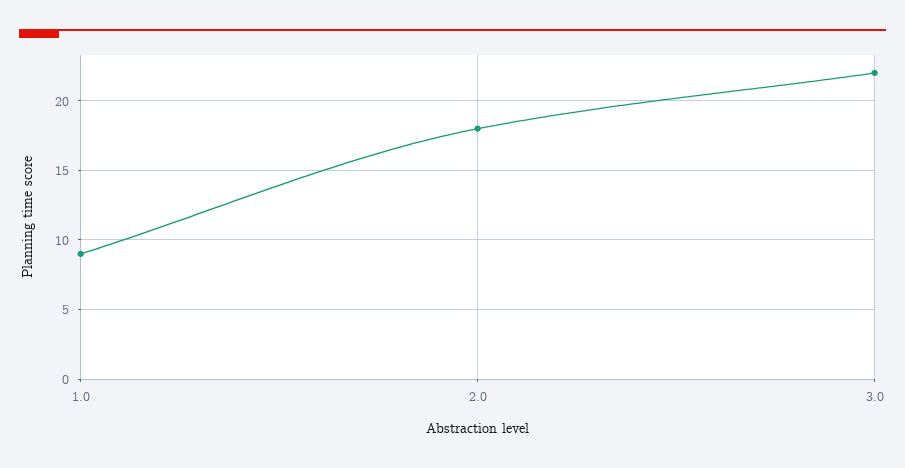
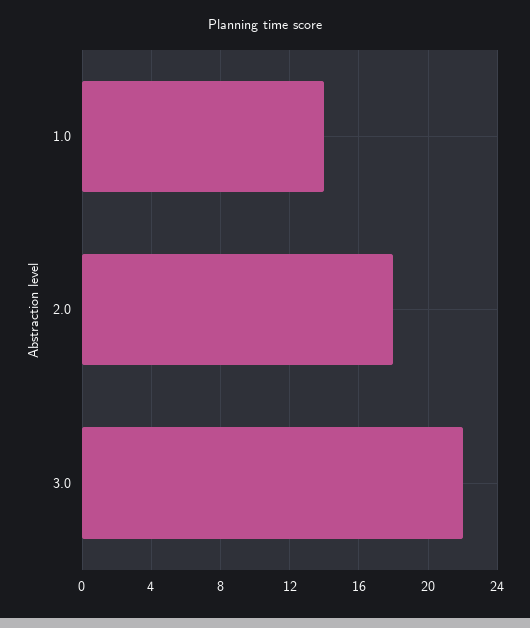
1.0: 9 -> 14

